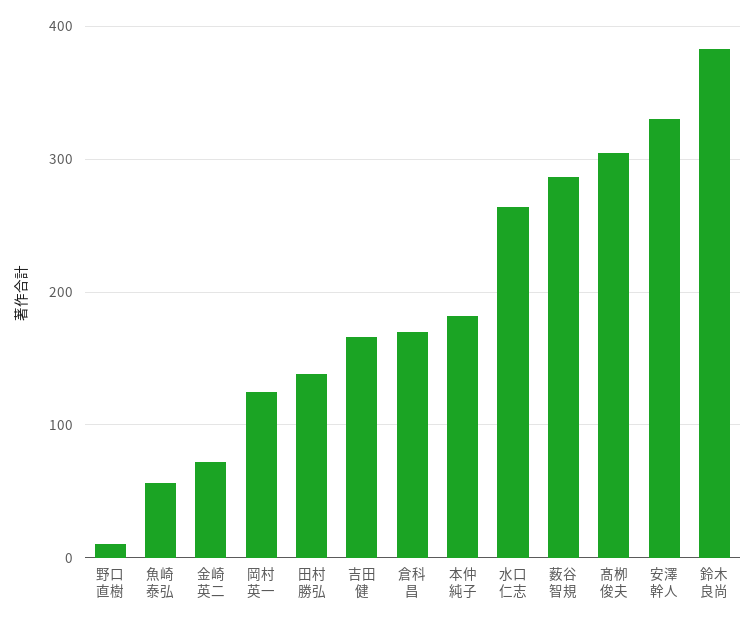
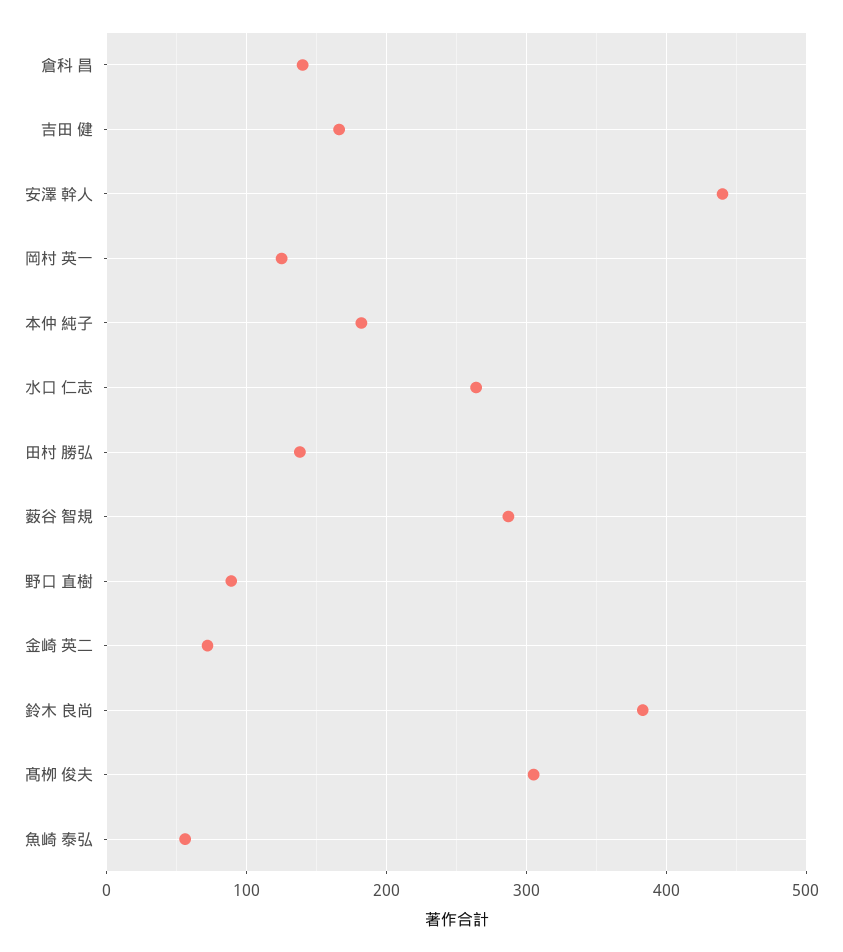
野口 直樹: 10 -> 90
倉科 昌: 170 -> 140
安澤 幹人: 330 -> 440

